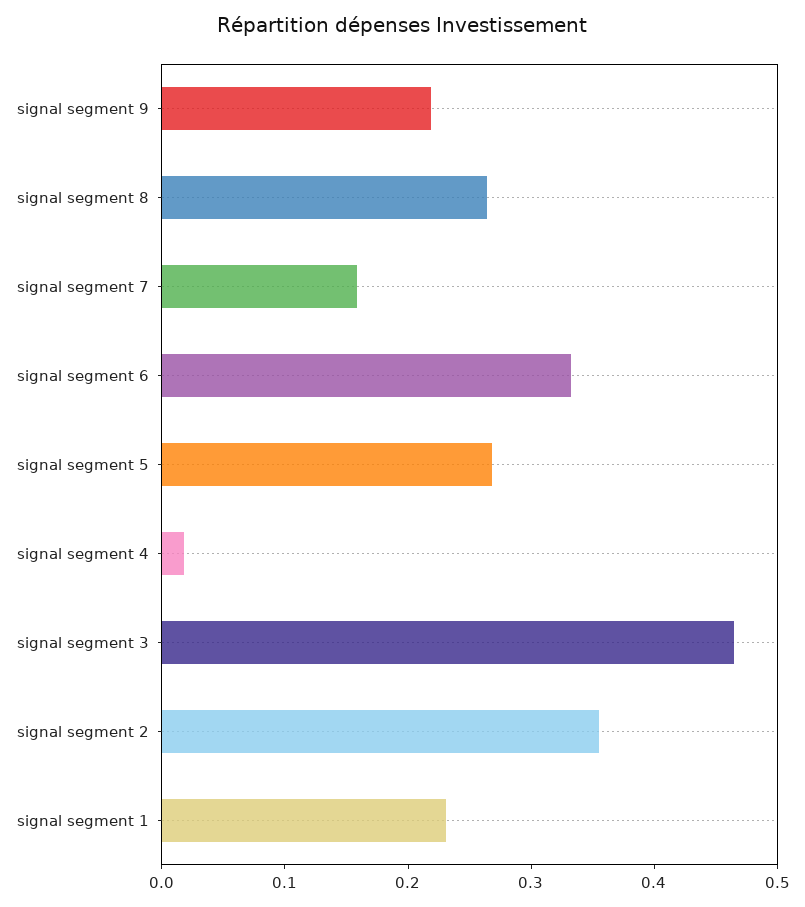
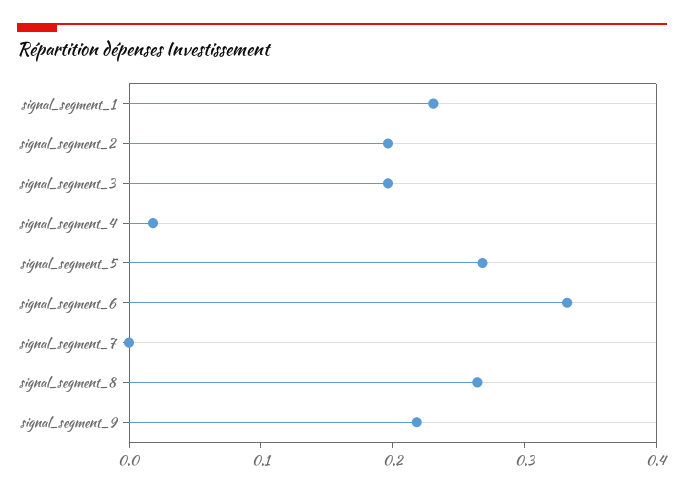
signal segment 7: 0.16 -> 0
signal segment 3: 0.46 -> 0.2
signal segment 2: 0.36 -> 0.2

